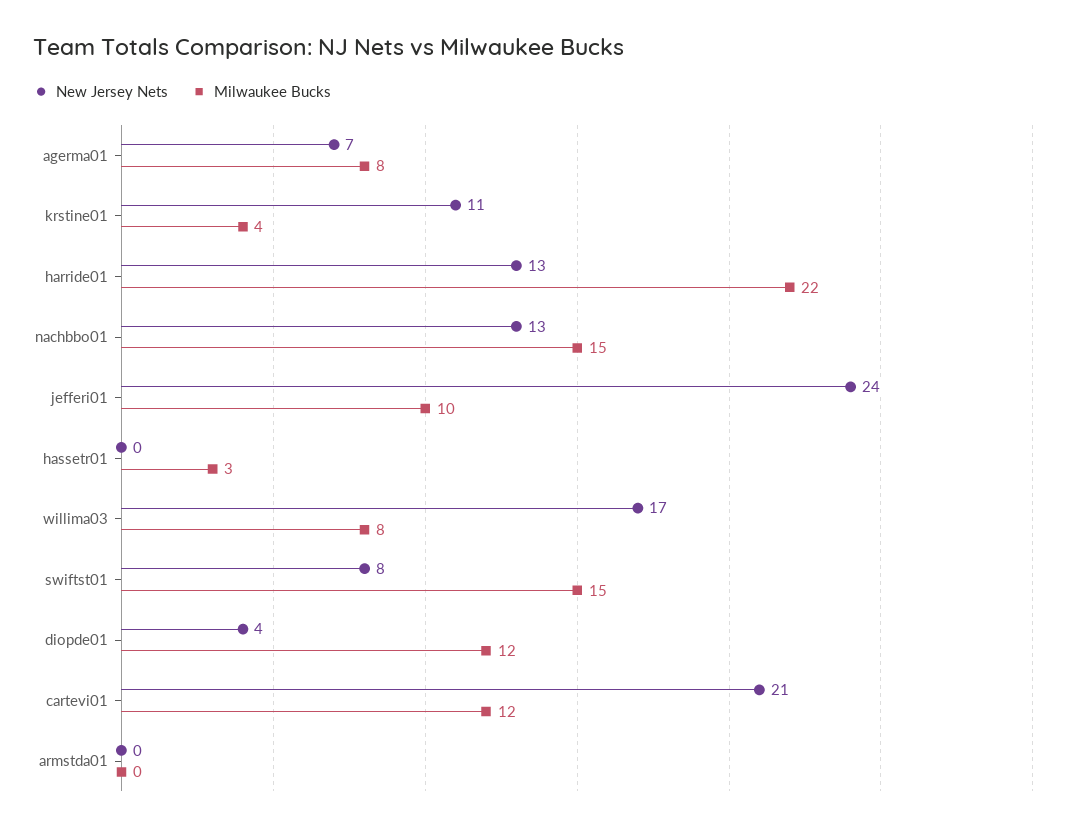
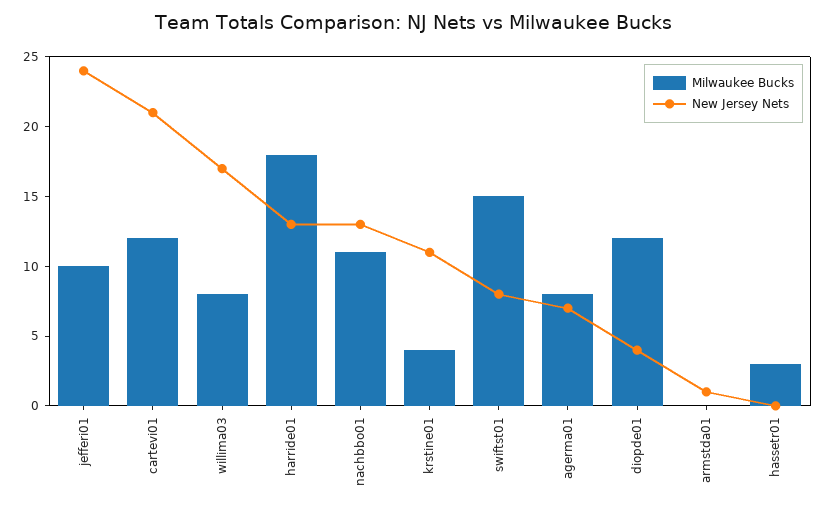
Milwaukee Bucks, harride01: 22 -> 18
Milwaukee Bucks, nachbbo01: 15 -> 11
New Jersey Nets, armstda01: 0 -> 1

